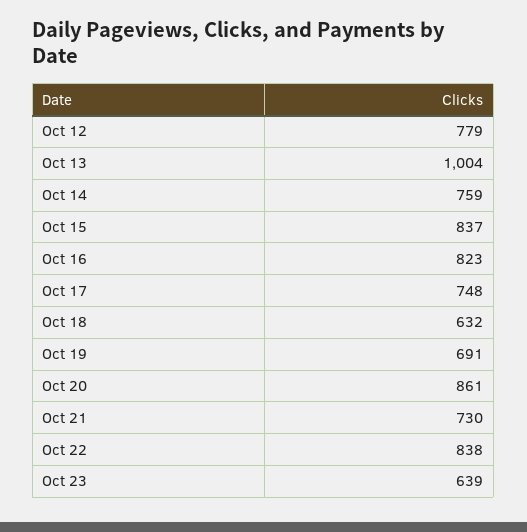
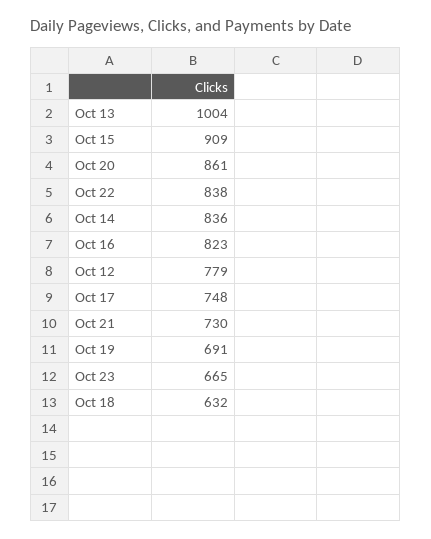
Oct 14: 759 -> 836
Oct 15: 837 -> 909
Oct 23: 639 -> 665

